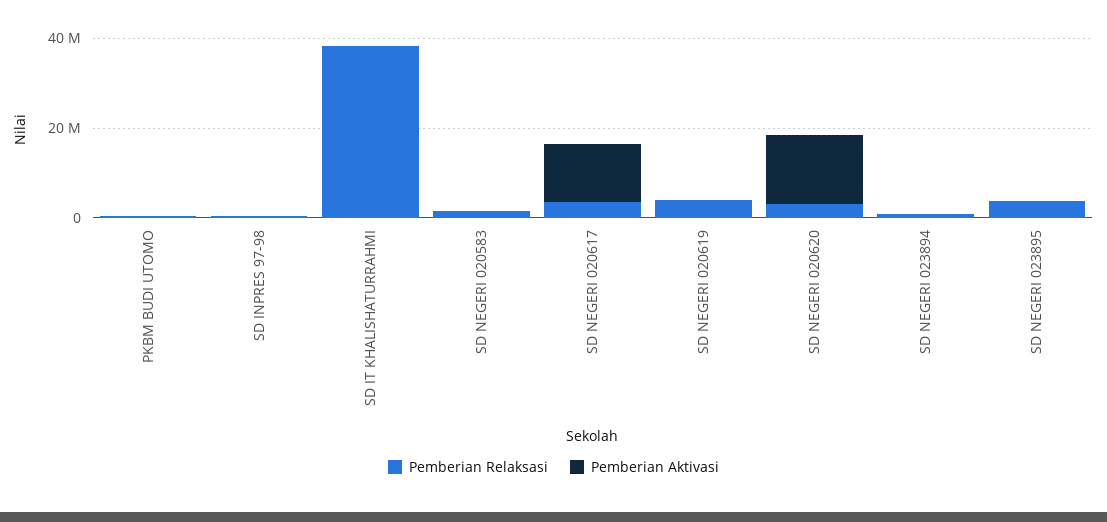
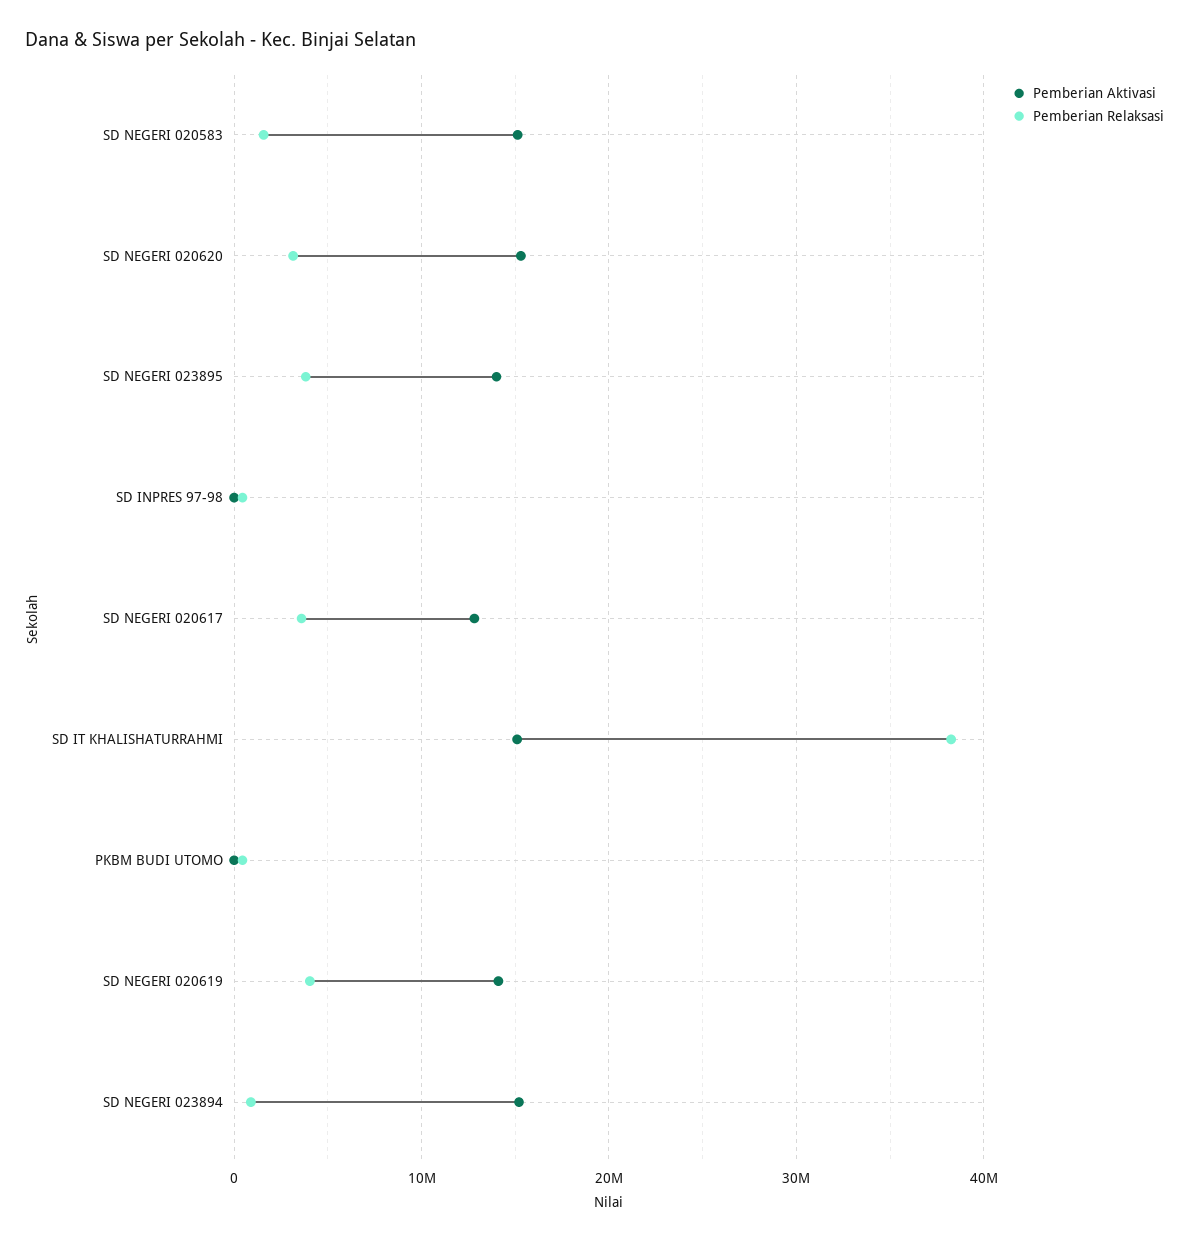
Pemberian Aktivasi, SD IT KHALISHATURRAHMI: 0 -> 15000000
Pemberian Aktivasi, SD NEGERI 020583: 0 -> 15000000
Pemberian Aktivasi, SD NEGERI 020619: 0 -> 14000000
Pemberian Aktivasi, SD NEGERI 023894: 0 -> 15000000
Pemberian Aktivasi, SD NEGERI 023895: 0 -> 14000000

